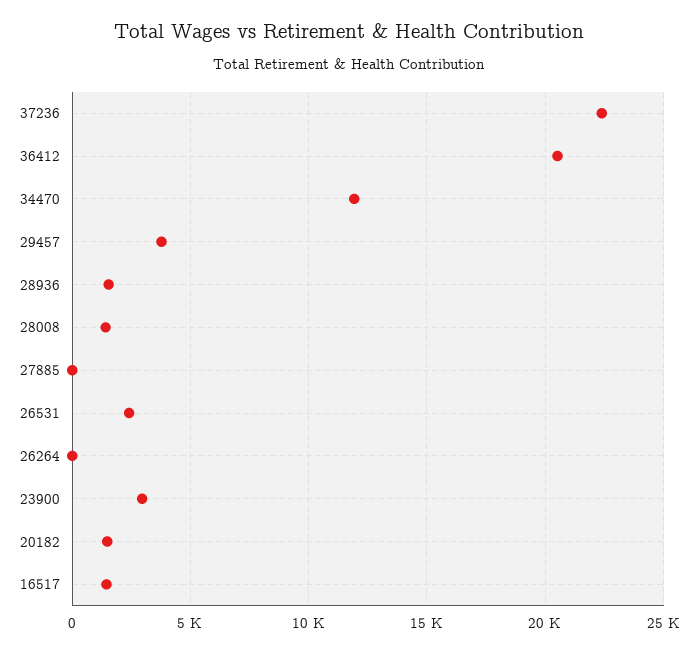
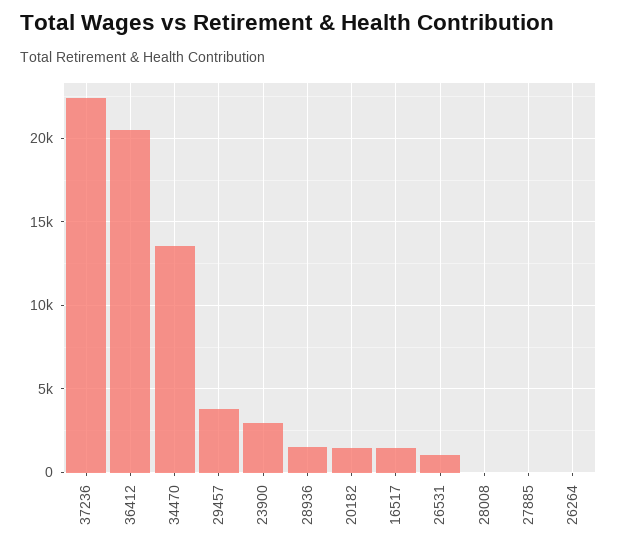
34470: 12000 -> 13500
28008: 1500 -> 0
26531: 2500 -> 1000

